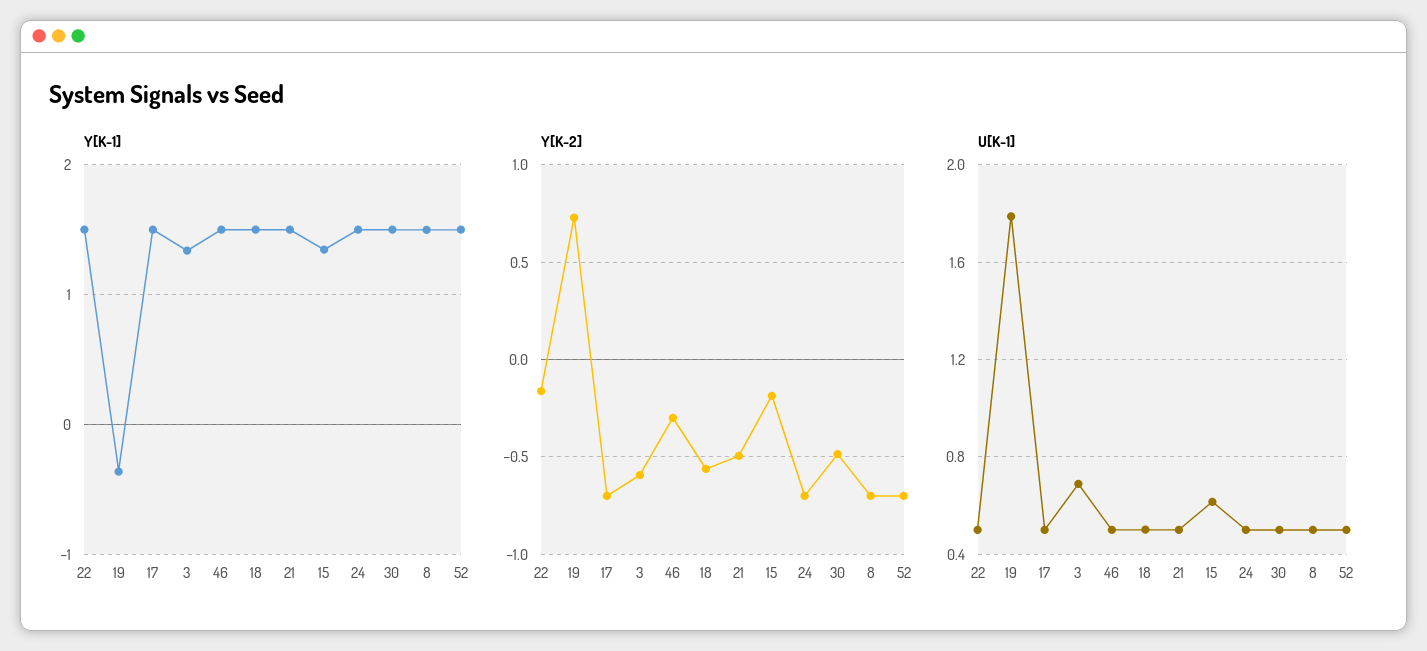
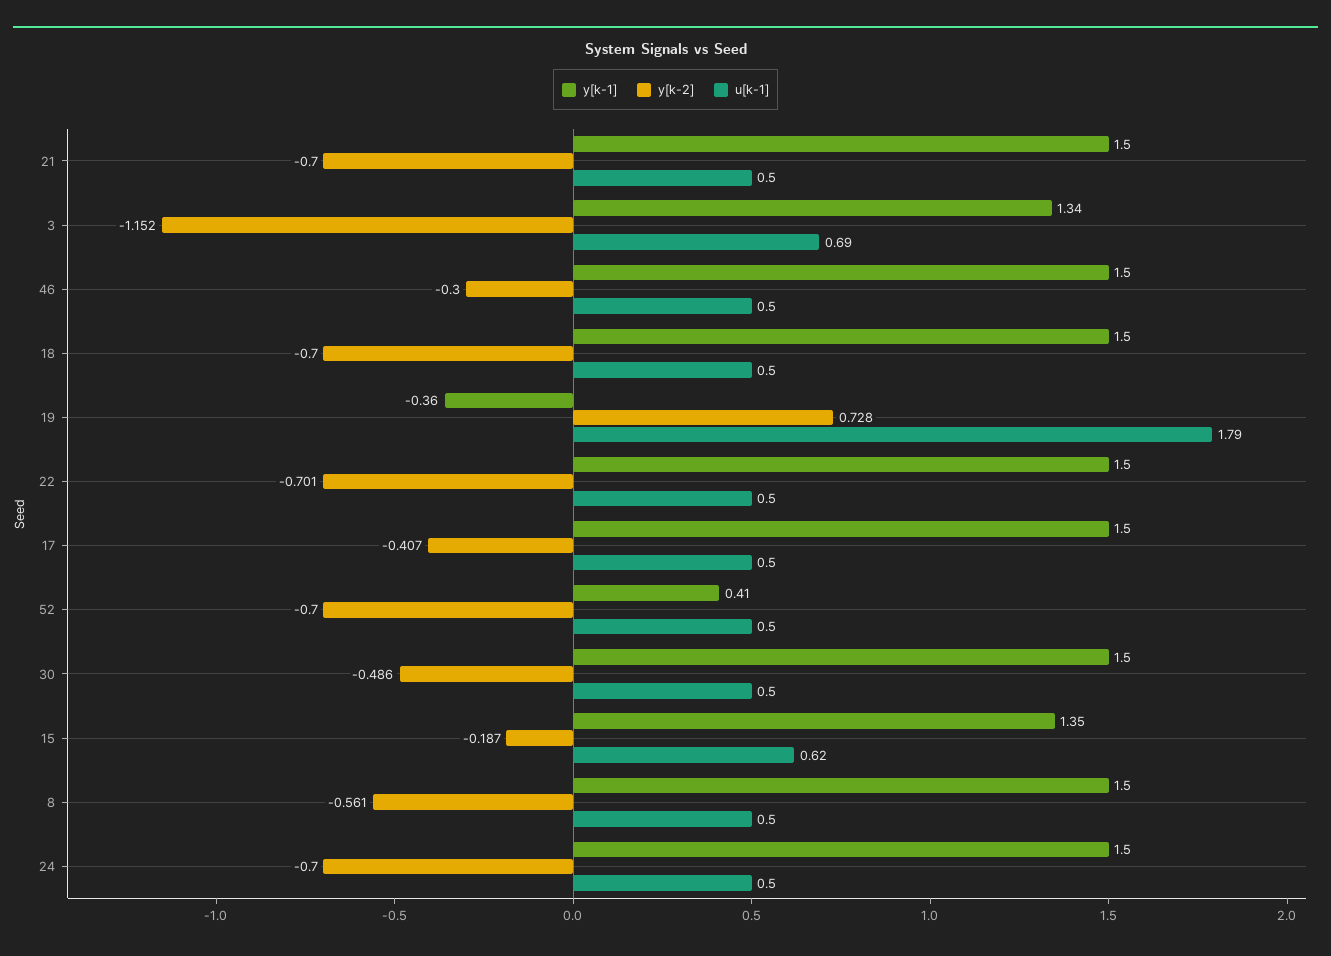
Y[K-1], 52: 1.5 -> 0.41
Y[K-2], 22: -0.15 -> -0.701
Y[K-2], 17: -0.7 -> -0.407
Y[K-2], 3: -0.6 -> -1.152
Y[K-2], 18: -0.55 -> -0.7
Y[K-2], 21: -0.5 -> -0.7
Y[K-2], 8: -0.7 -> -0.561

